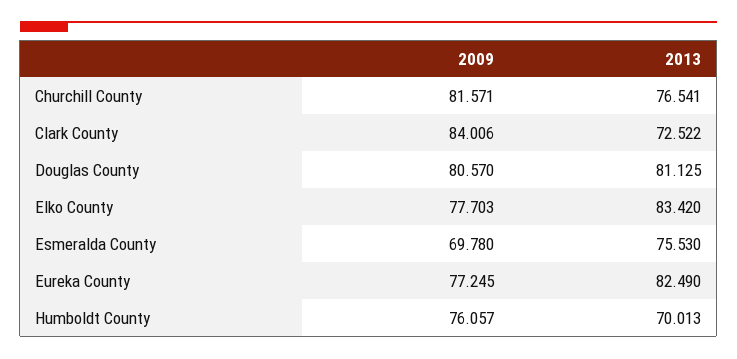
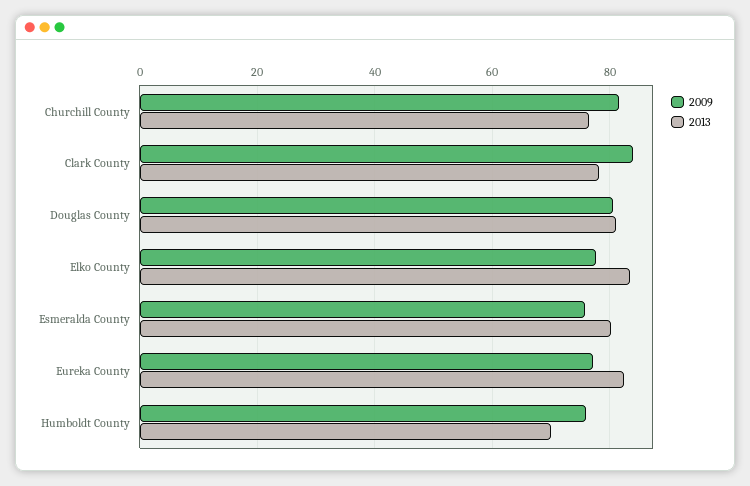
2013, Clark County: 72.522 -> 78
2009, Esmeralda County: 69.78 -> 76
2013, Esmeralda County: 75.53 -> 80

